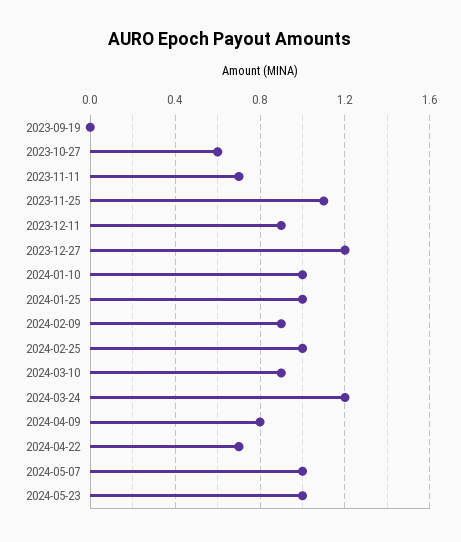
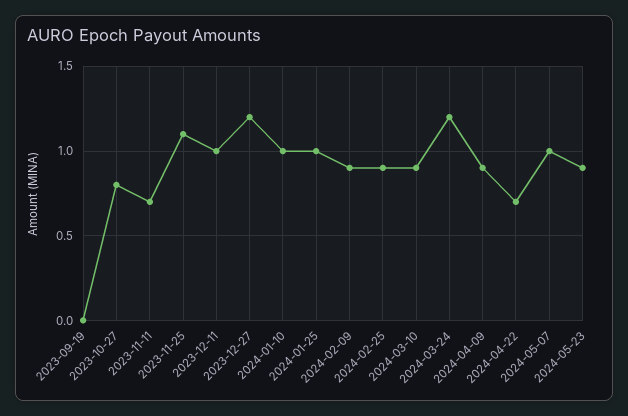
2023-10-27: 0.6 -> 0.8
2023-12-11: 0.9 -> 1
2024-02-25: 1 -> 0.9
2024-04-09: 0.8 -> 0.9
2024-05-23: 1 -> 0.9

